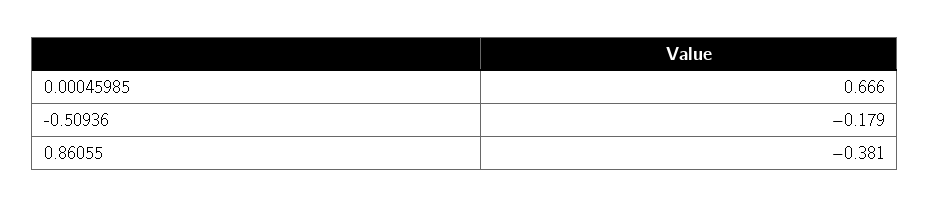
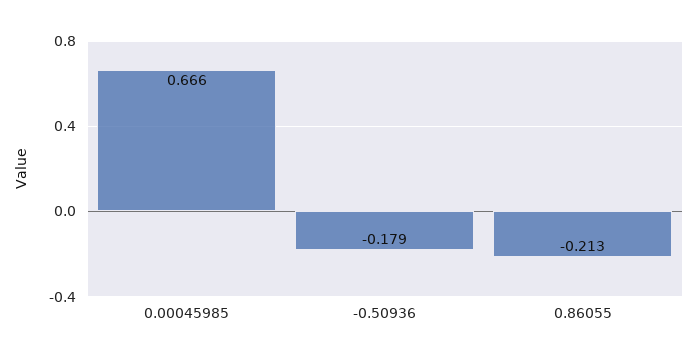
0.86055: -0.381 -> -0.213

